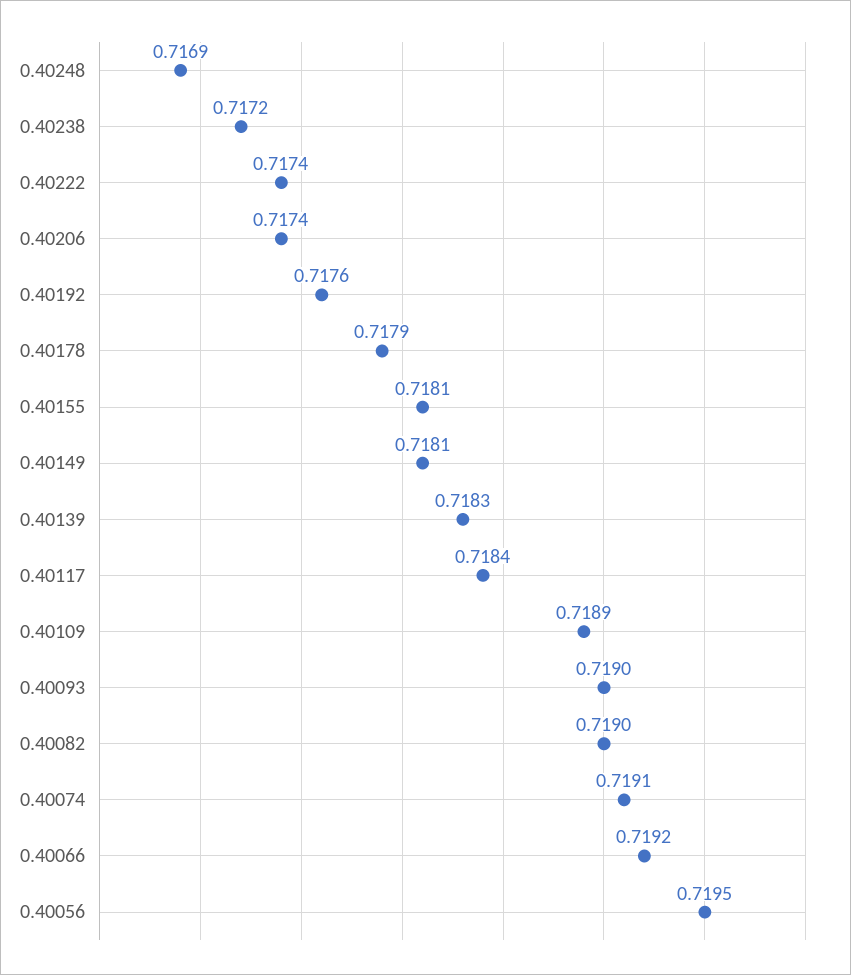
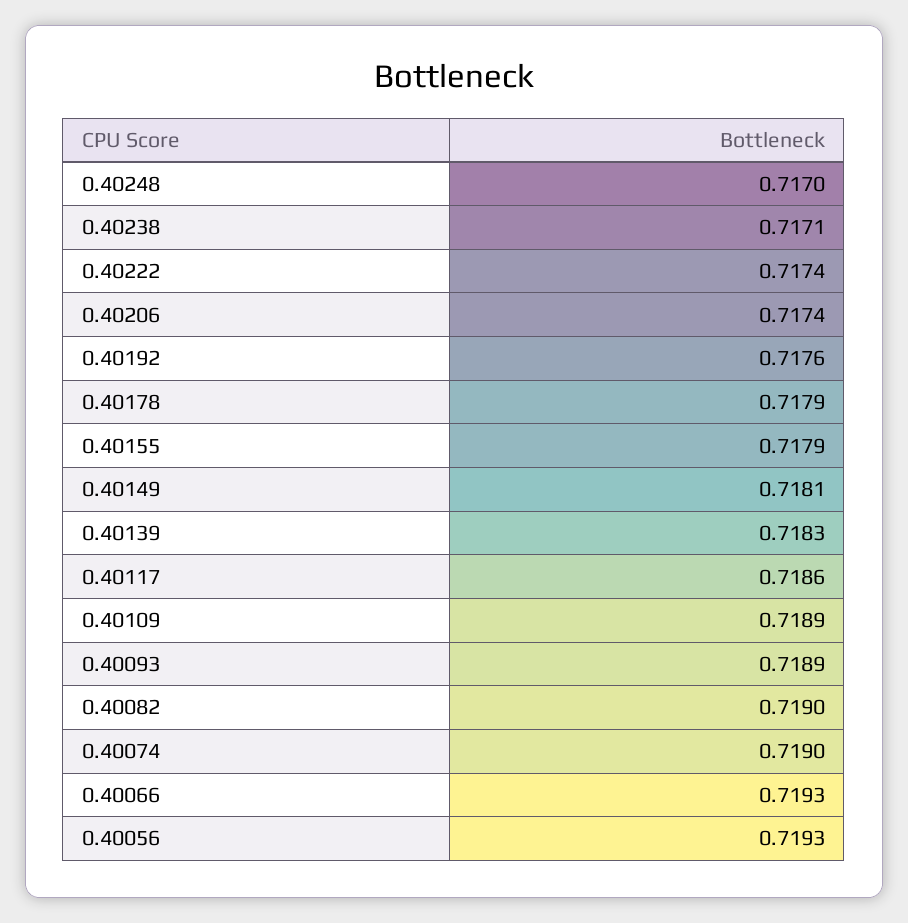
0.40248: 0.7169 -> 0.717
0.40238: 0.7172 -> 0.7171
0.40155: 0.7181 -> 0.7179
0.40117: 0.7184 -> 0.7186
0.40093: 0.719 -> 0.7189
0.40074: 0.7191 -> 0.719
0.40066: 0.7192 -> 0.7193
0.40056: 0.7195 -> 0.7193

